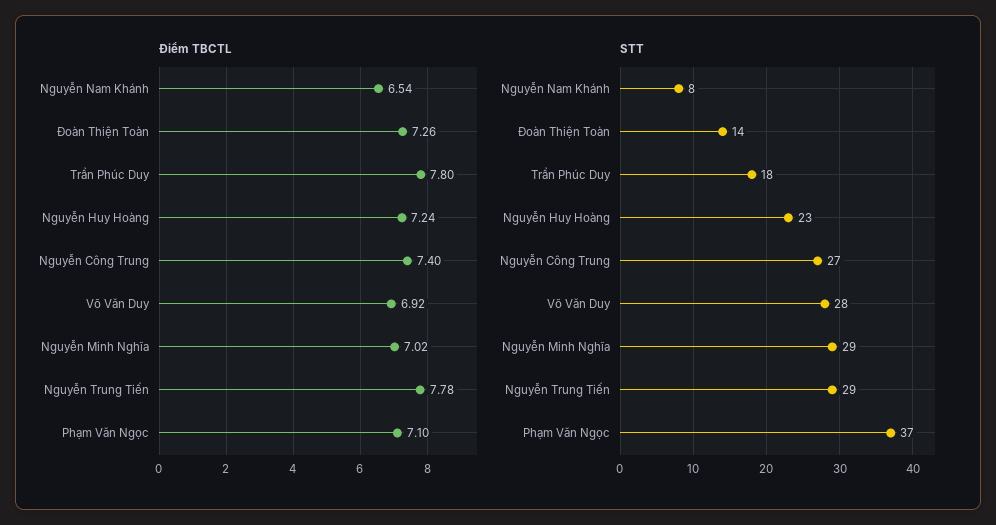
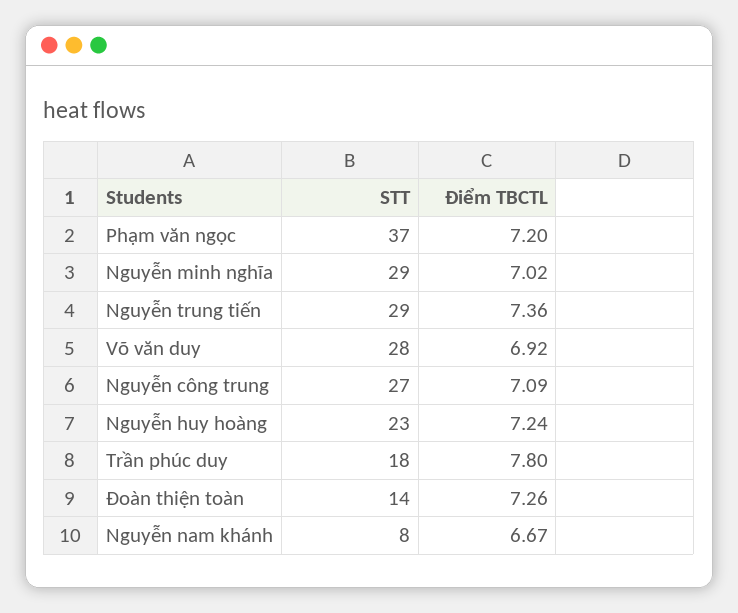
Điểm TBCTL, Nguyễn Nam Khánh: 6.54 -> 6.67
Điểm TBCTL, Nguyễn Công Trung: 7.4 -> 7.09
Điểm TBCTL, Nguyễn Trung Tiến: 7.78 -> 7.36
Điểm TBCTL, Phạm Văn Ngọc: 7.1 -> 7.2

